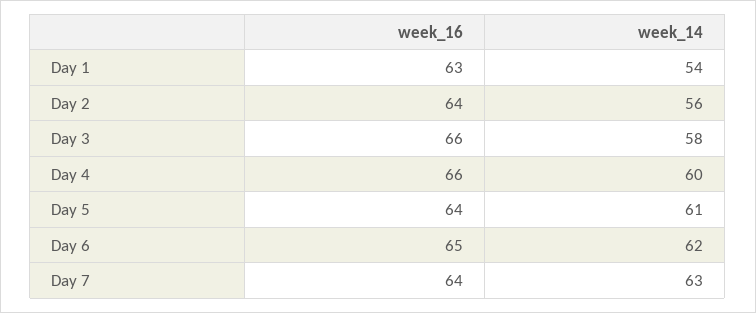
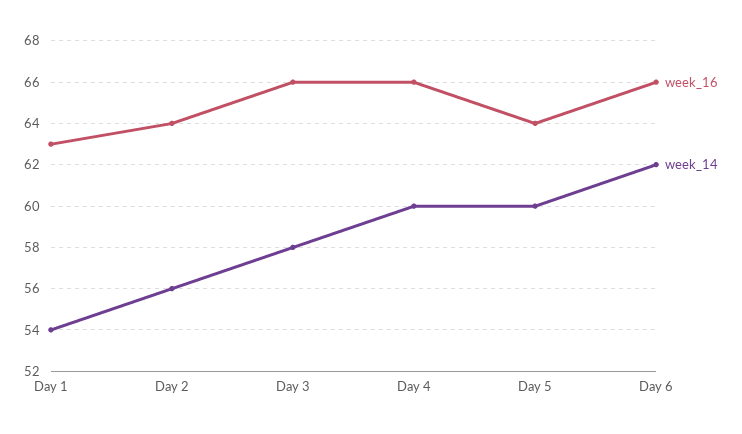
week_14, Day 5: 61 -> 60
week_16, Day 6: 65 -> 66
week_16, Day 7: 64 -> none
week_14, Day 7: 63 -> none

